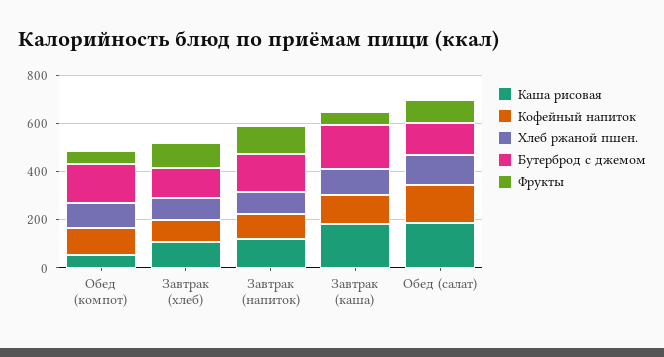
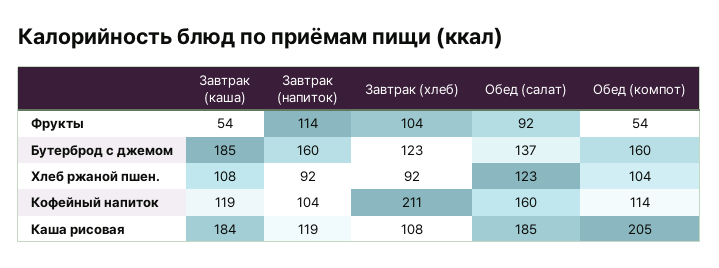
Каша рисовая, Обед (компот): 50 -> 205
Кофейный напиток, Завтрак (хлеб): 100 -> 211

